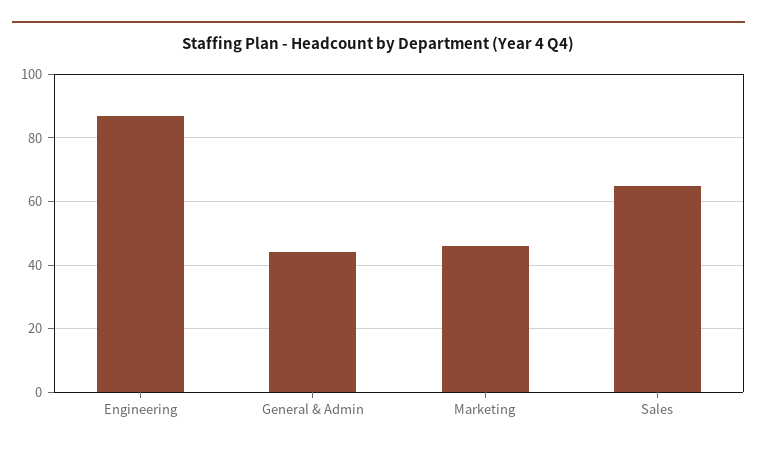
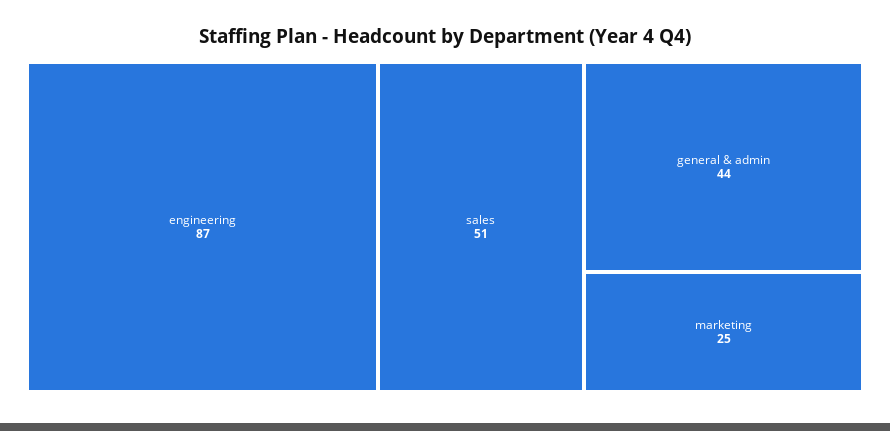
Marketing: 45 -> 25
Sales: 65 -> 51

